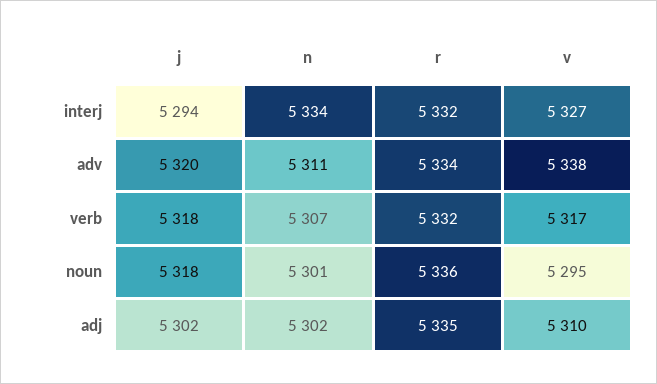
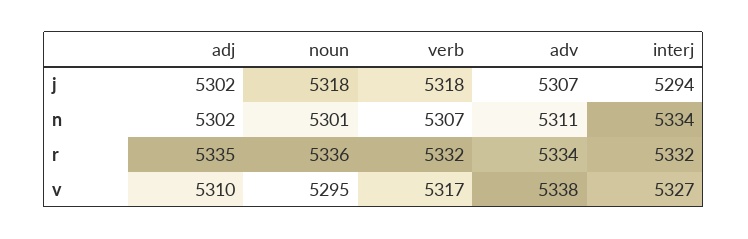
j, adv: 5320 -> 5307

